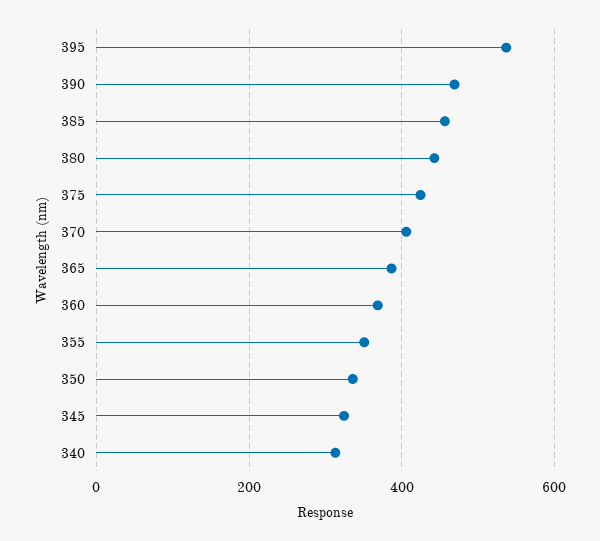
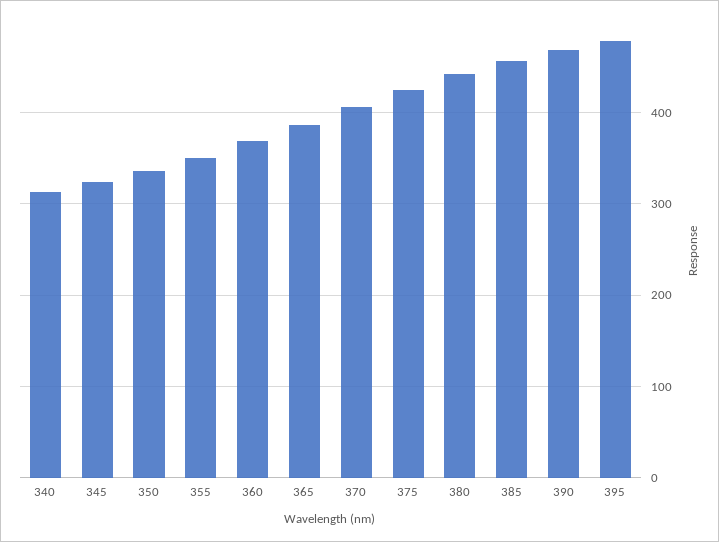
395: 540 -> 480

